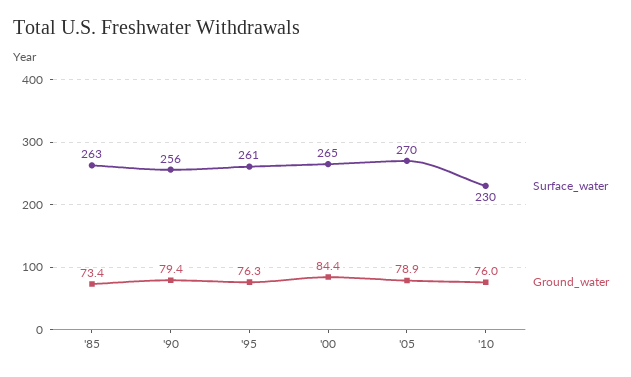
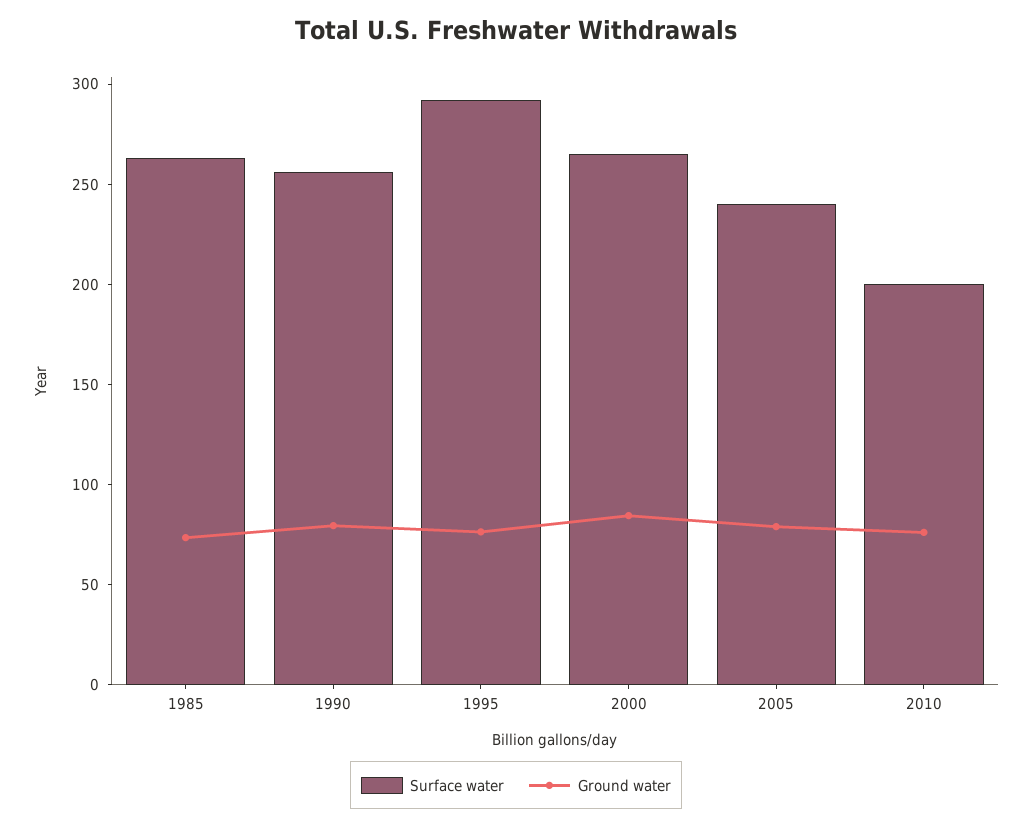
Surface_water, '95: 261 -> 290
Surface_water, '05: 270 -> 240
Surface_water, '10: 230 -> 200

